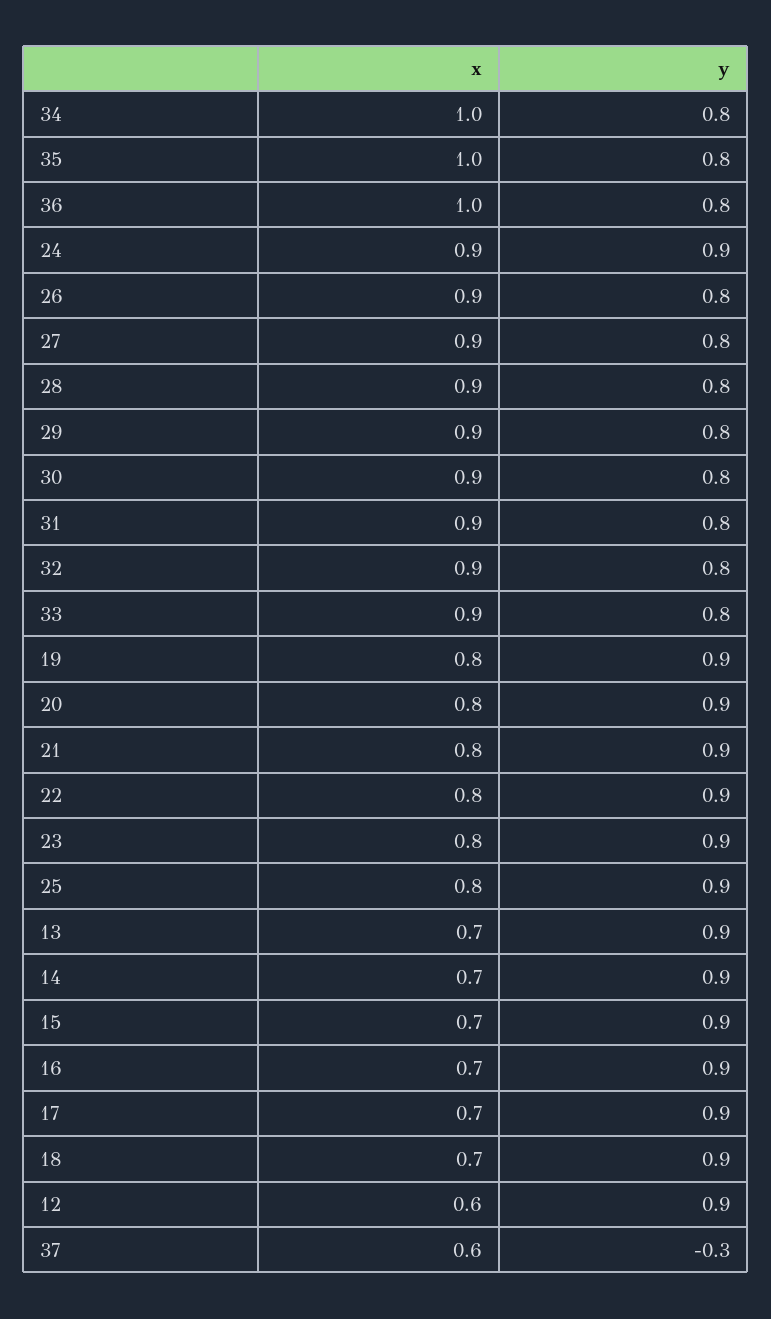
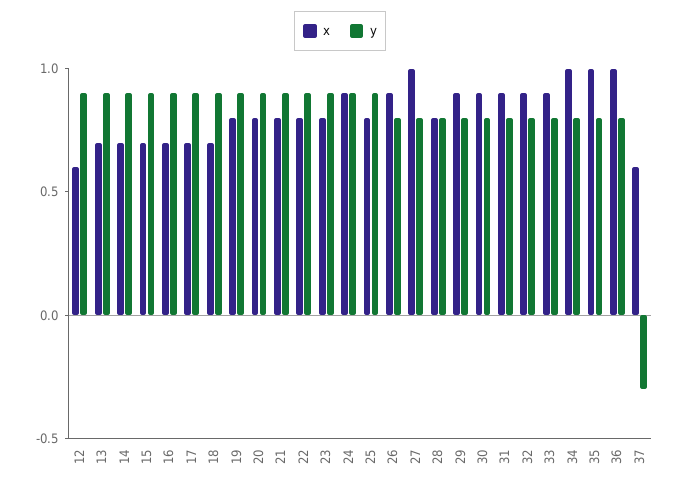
x, 27: 0.9 -> 1
x, 28: 0.9 -> 0.8

